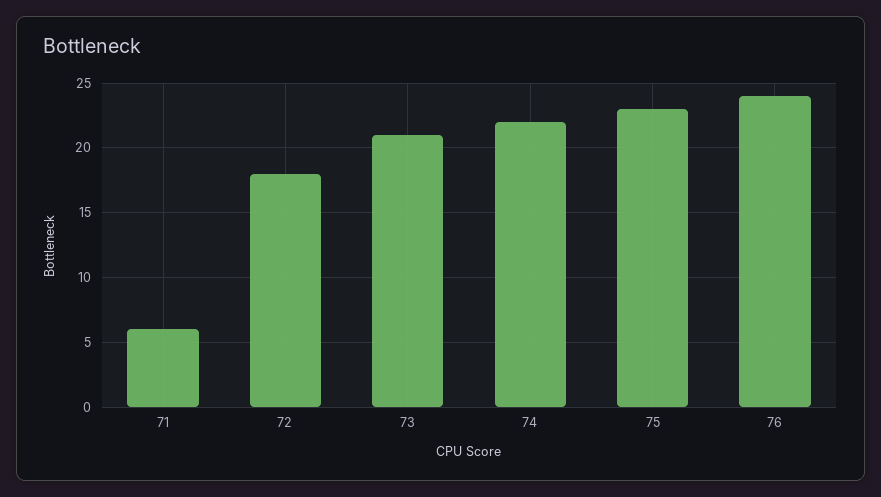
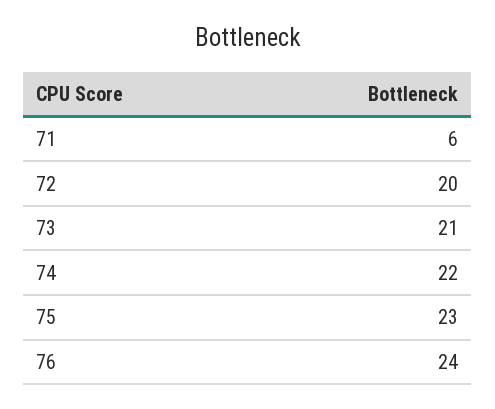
72: 18 -> 20

